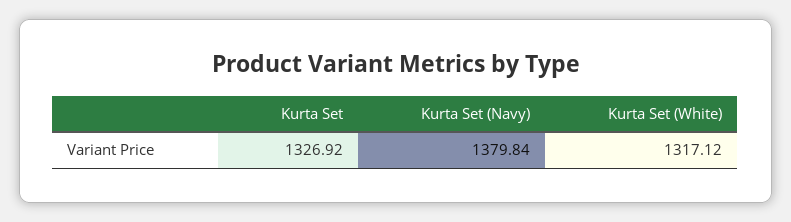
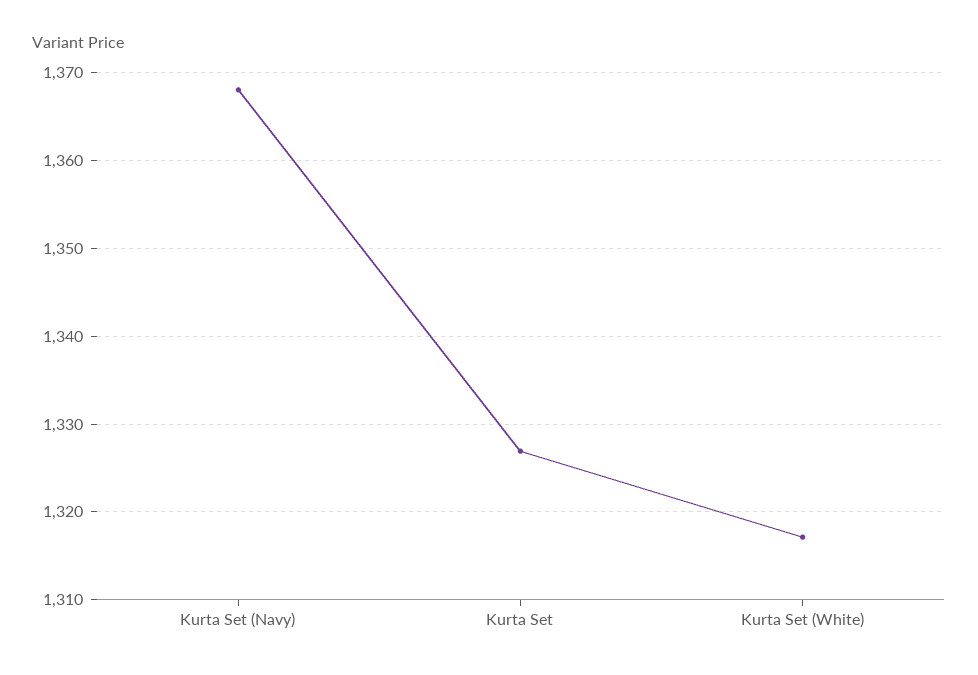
Kurta Set (Navy): 1379.84 -> 1368

